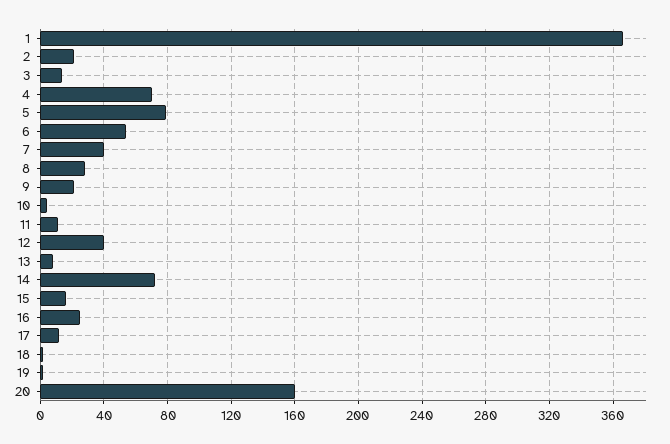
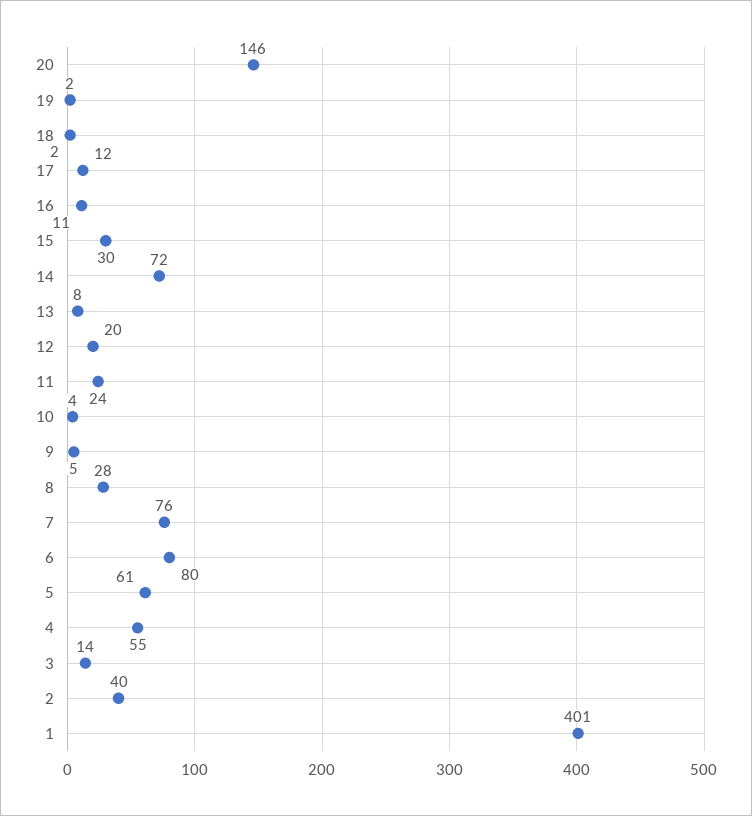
1: 365 -> 401
2: 20 -> 40
4: 70 -> 55
5: 80 -> 61
6: 55 -> 80
7: 40 -> 76
9: 20 -> 5
11: 10 -> 24
12: 40 -> 20
15: 15 -> 30
16: 25 -> 11
20: 160 -> 146

